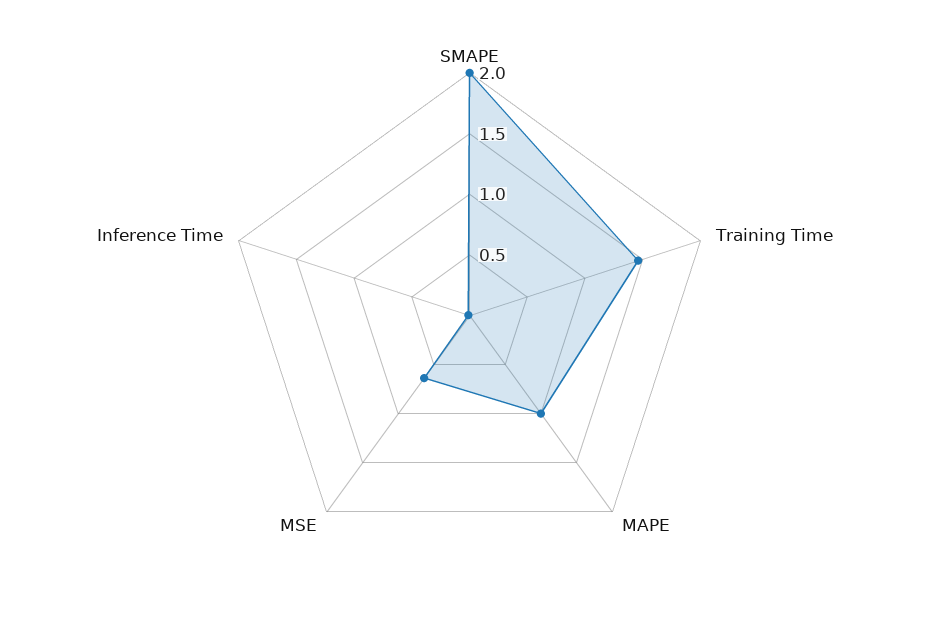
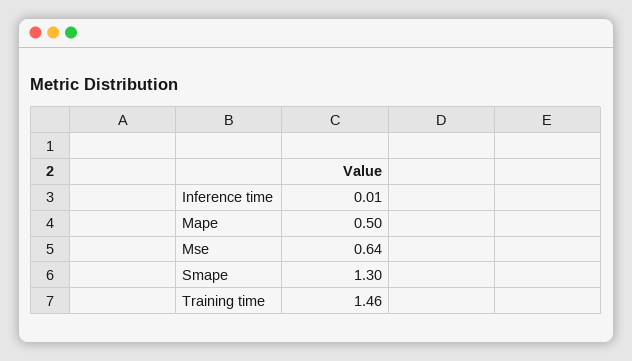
SMAPE: 2 -> 1.3
MAPE: 1 -> 0.5

